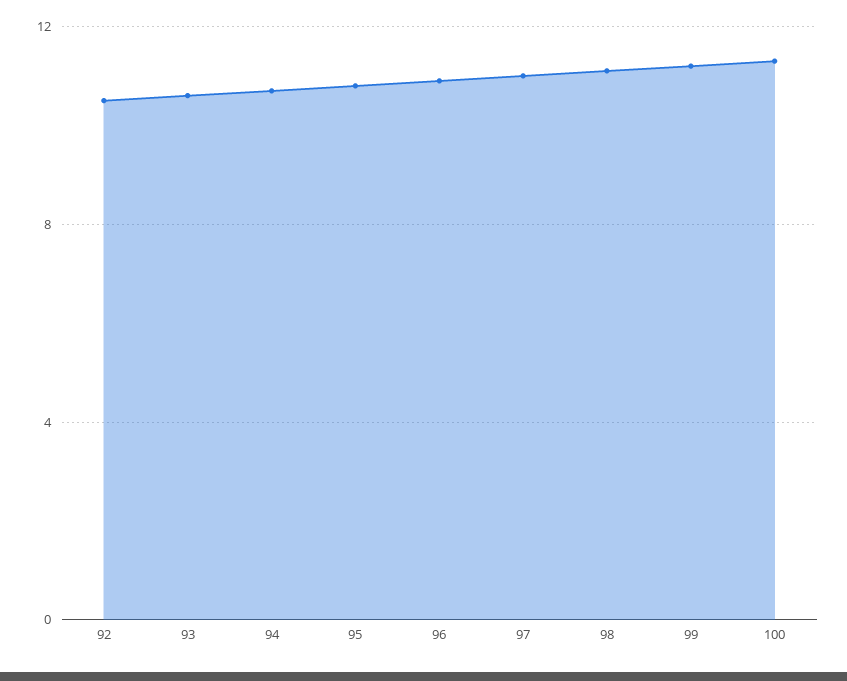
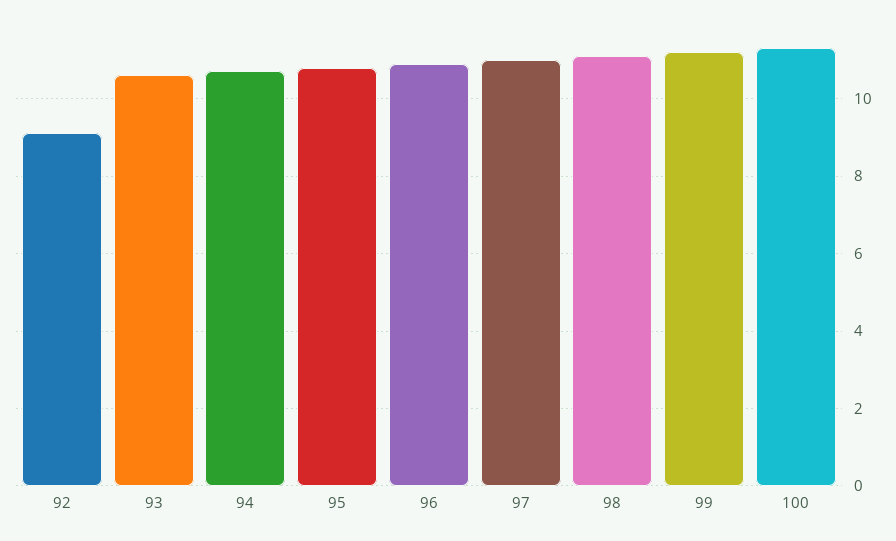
92: 10.5 -> 9

